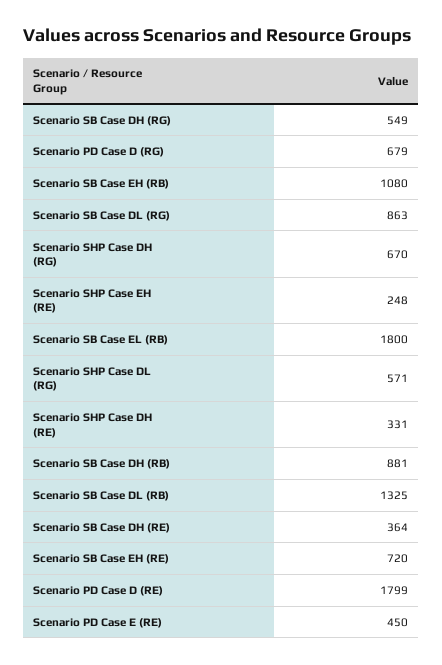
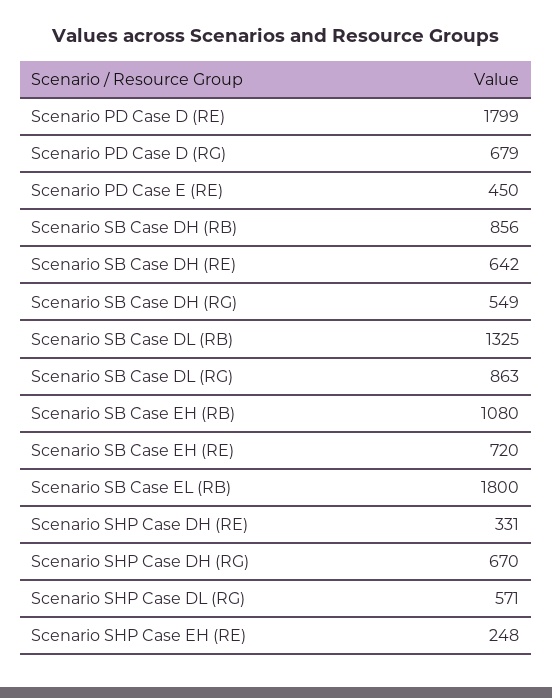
Scenario SB Case DH (RB): 881 -> 856
Scenario SB Case DH (RE): 364 -> 642

